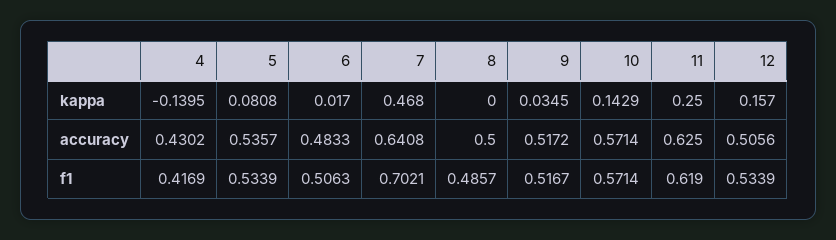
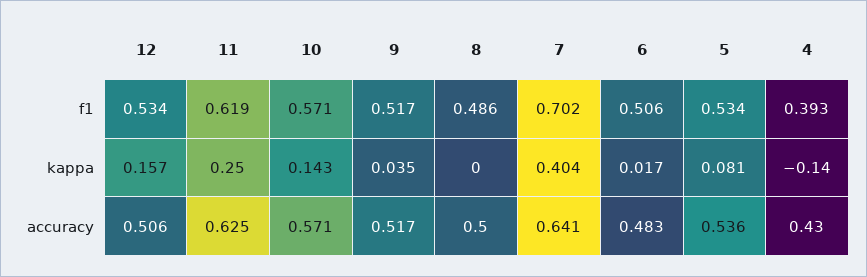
7, kappa: 0.468 -> 0.404
4, f1: 0.4169 -> 0.393

